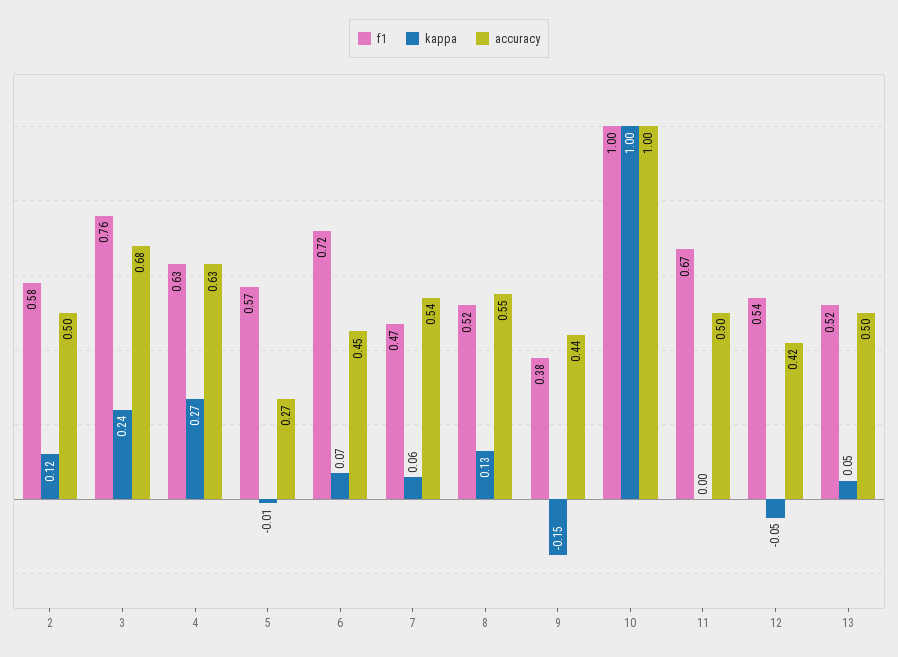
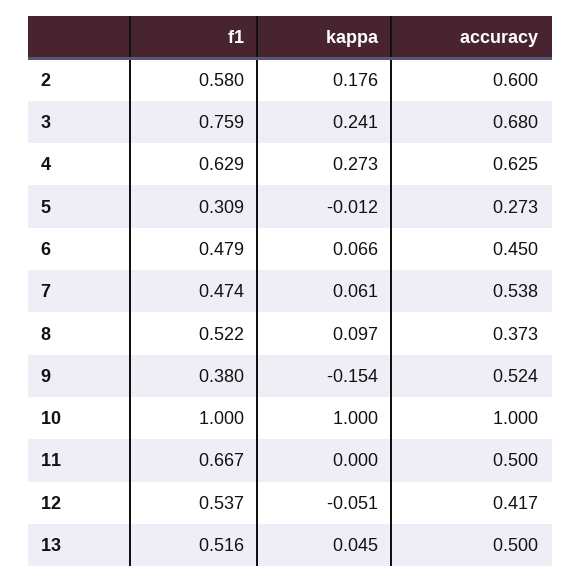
kappa, 2: 0.12 -> 0.176
accuracy, 2: 0.5 -> 0.6
f1, 5: 0.57 -> 0.309
f1, 6: 0.72 -> 0.479
kappa, 8: 0.13 -> 0.097
accuracy, 8: 0.55 -> 0.373
accuracy, 9: 0.44 -> 0.524

